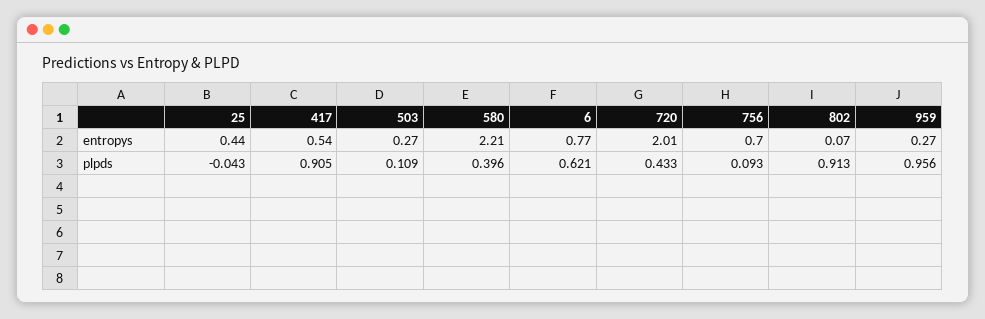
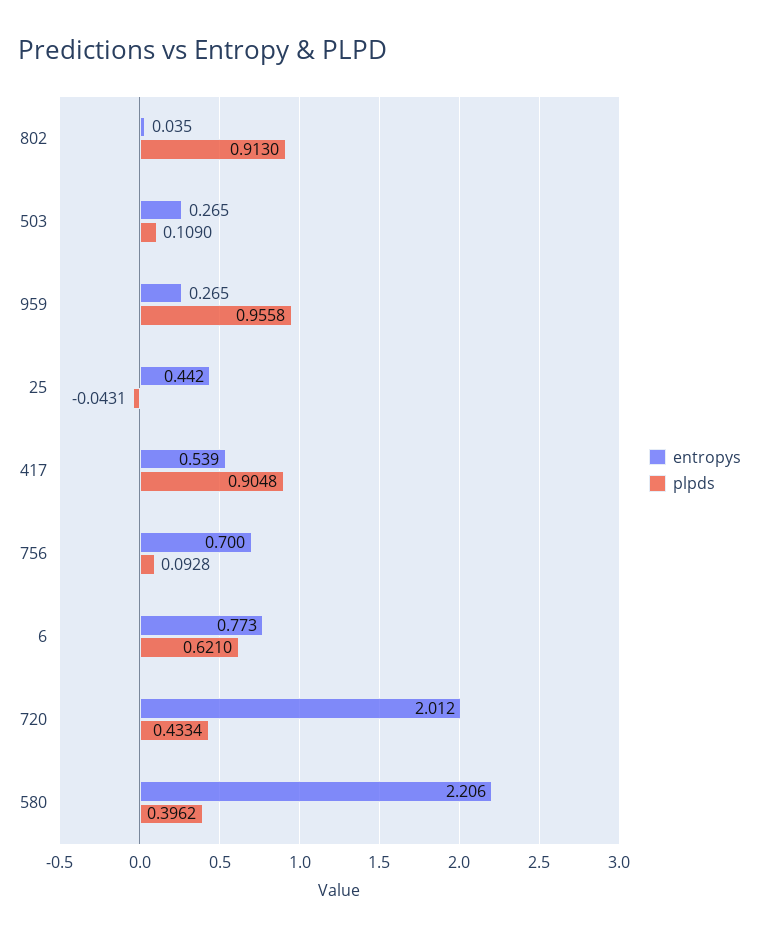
entropys, 802: 0.07 -> 0.035

